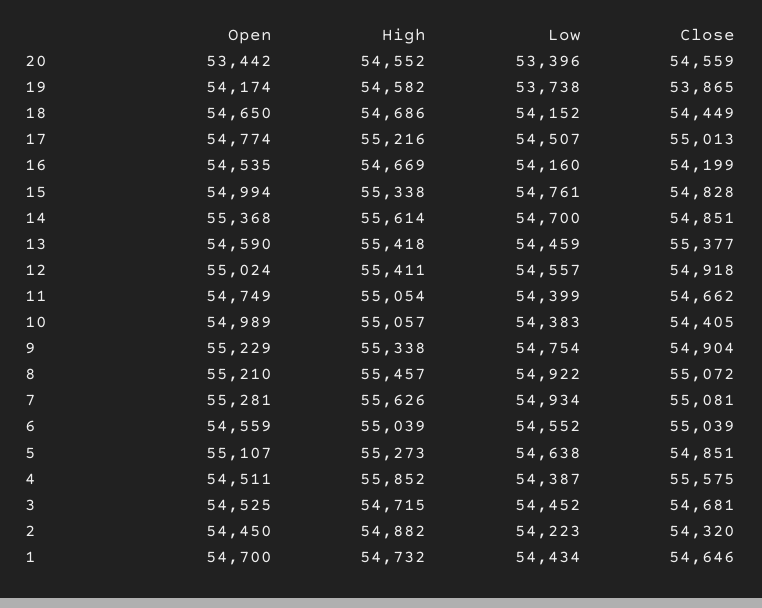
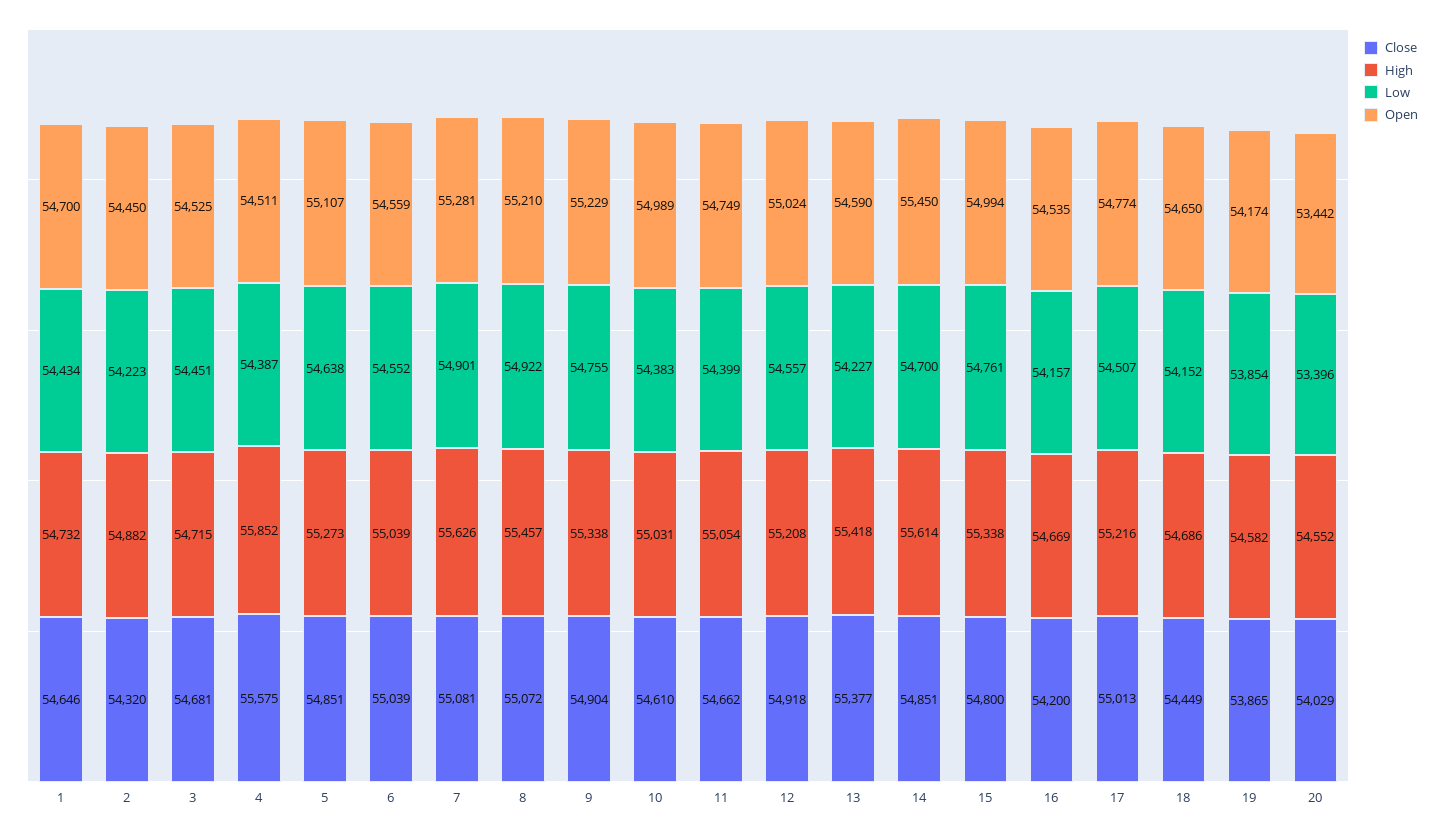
Close, 20: 54559 -> 54029
Low, 19: 53738 -> 53854
Low, 16: 54160 -> 54157
Close, 16: 54199 -> 54200
Close, 15: 54828 -> 54800
Open, 14: 55368 -> 55450
Low, 13: 54459 -> 54227
High, 12: 55411 -> 55208
High, 10: 55057 -> 55031
Close, 10: 54405 -> 54610
Low, 9: 54754 -> 54755
Low, 7: 54934 -> 54901
Low, 3: 54452 -> 54451

